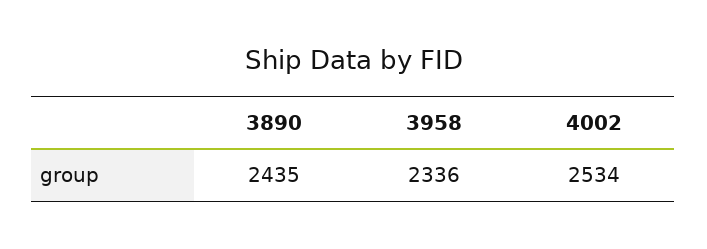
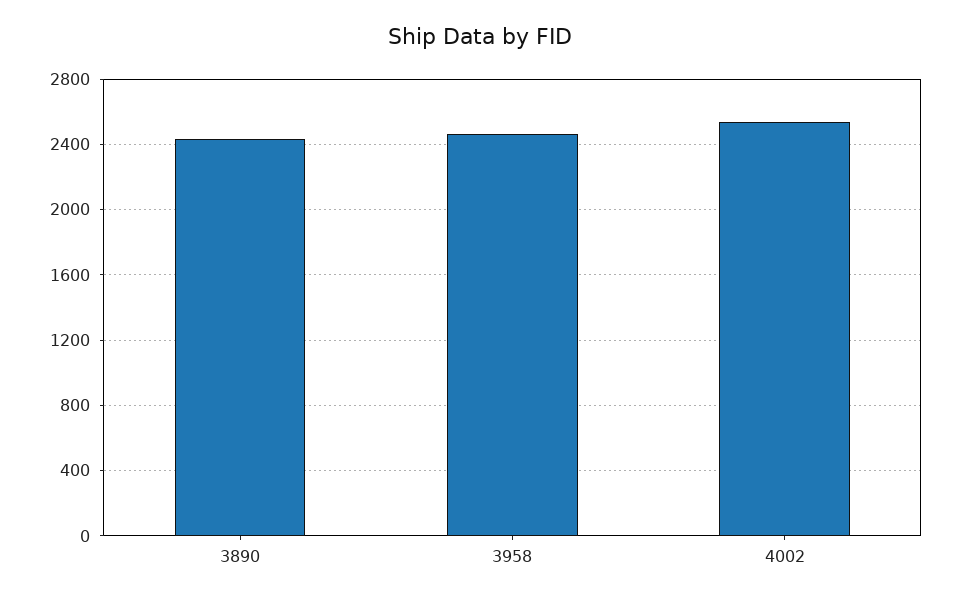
3958: 2336 -> 2450

